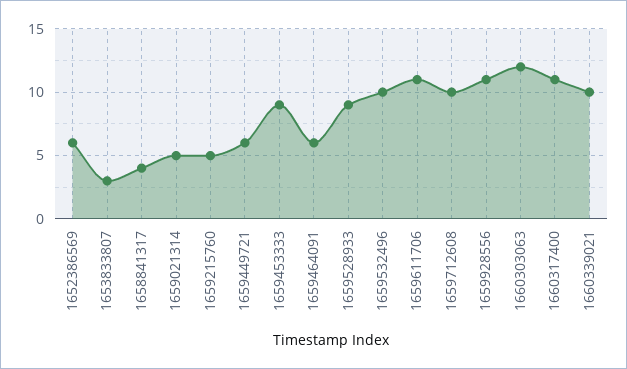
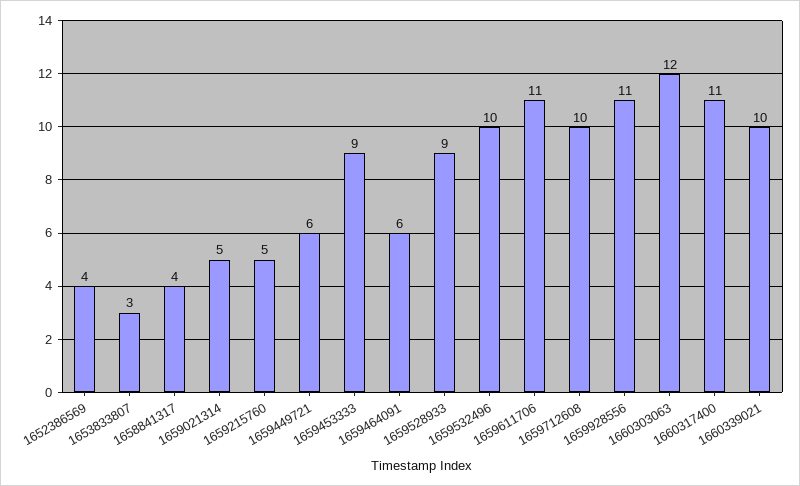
1652386569: 6 -> 4

